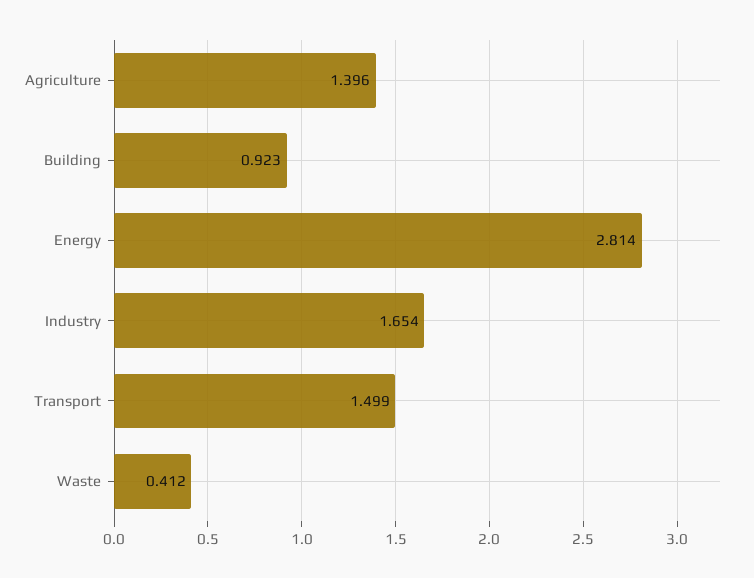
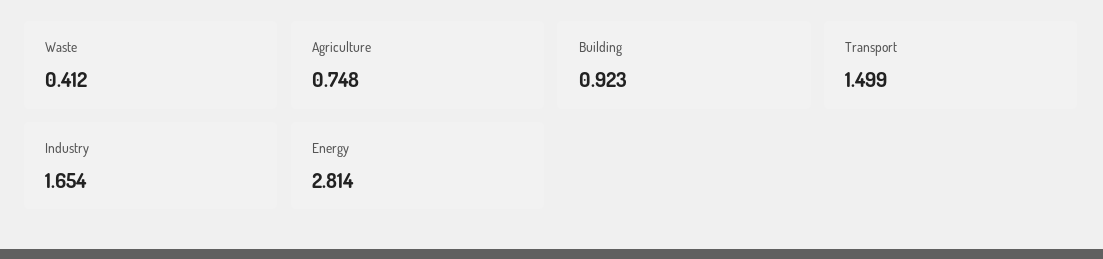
Agriculture: 1.396 -> 0.748

